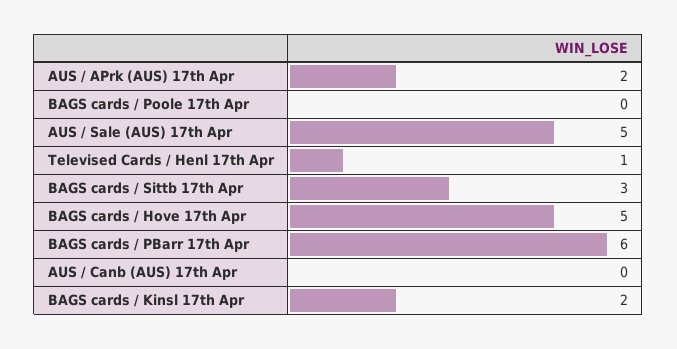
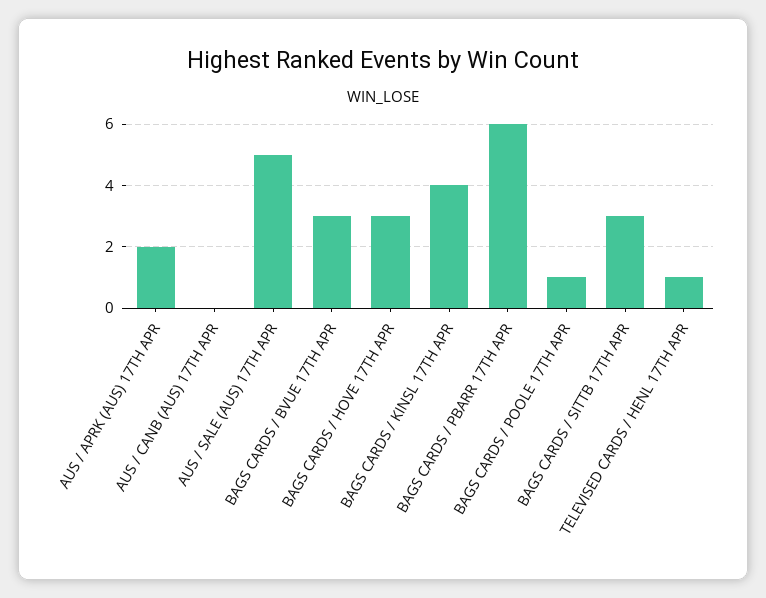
BAGS cards / Poole 17th Apr: 0 -> 1
BAGS cards / Hove 17th Apr: 5 -> 3
BAGS cards / Kinsl 17th Apr: 2 -> 4
BAGS CARDS / BVUE 17TH APR: none -> 3

